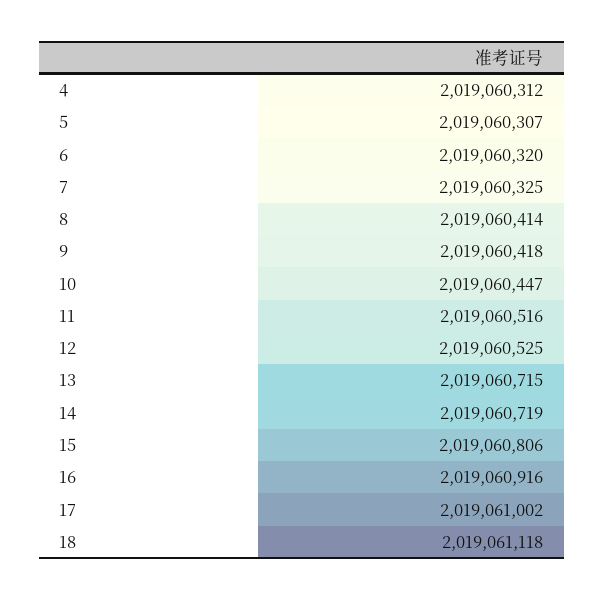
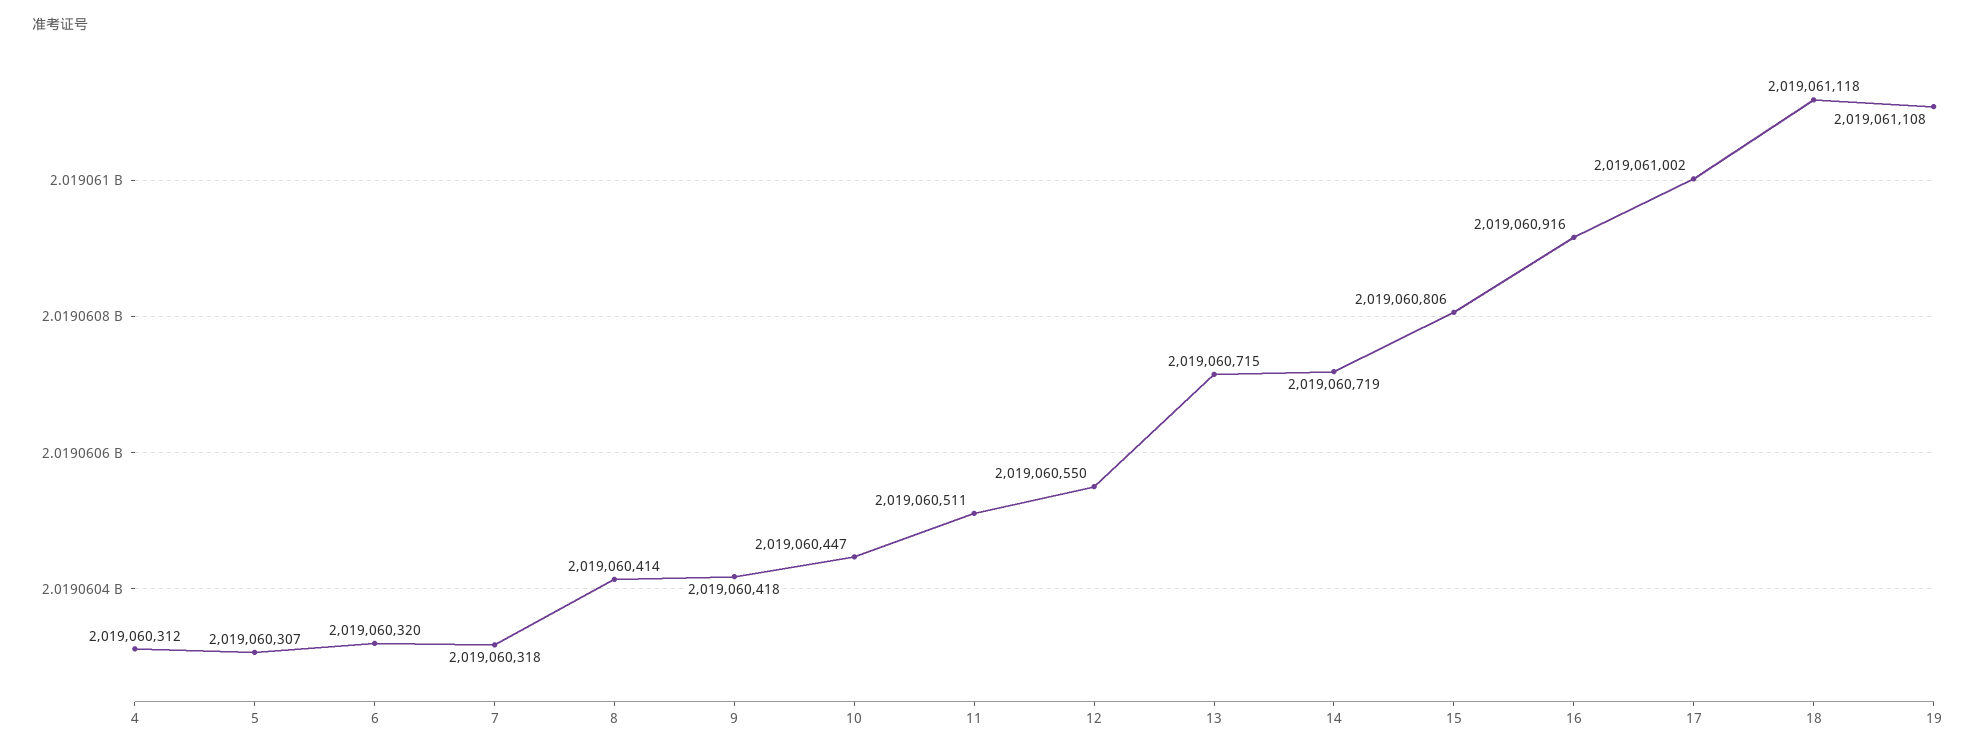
7: 2019060325 -> 2019060318
11: 2019060516 -> 2019060511
12: 2019060525 -> 2019060550
19: none -> 2019061108

